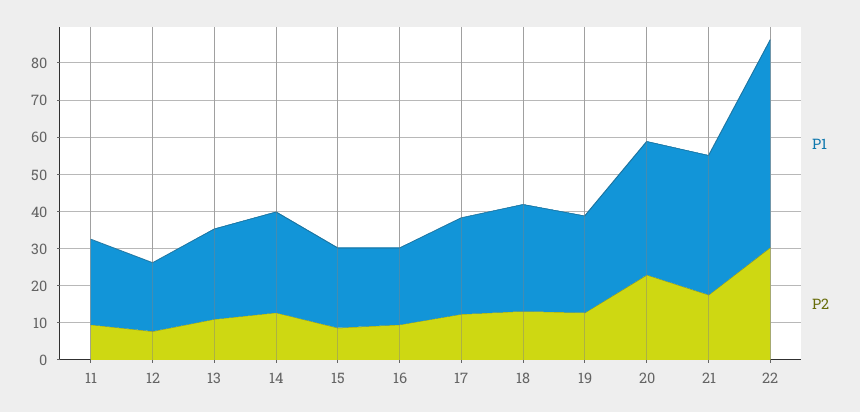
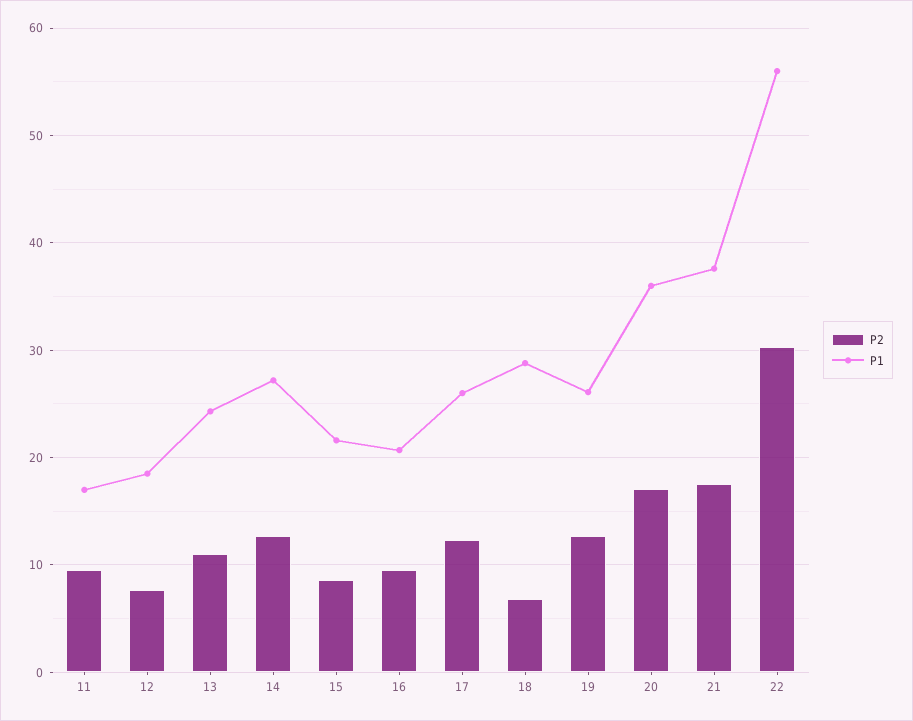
P1, 11: 22.5 -> 17
P2, 18: 12.5 -> 7
P2, 20: 22.5 -> 17

